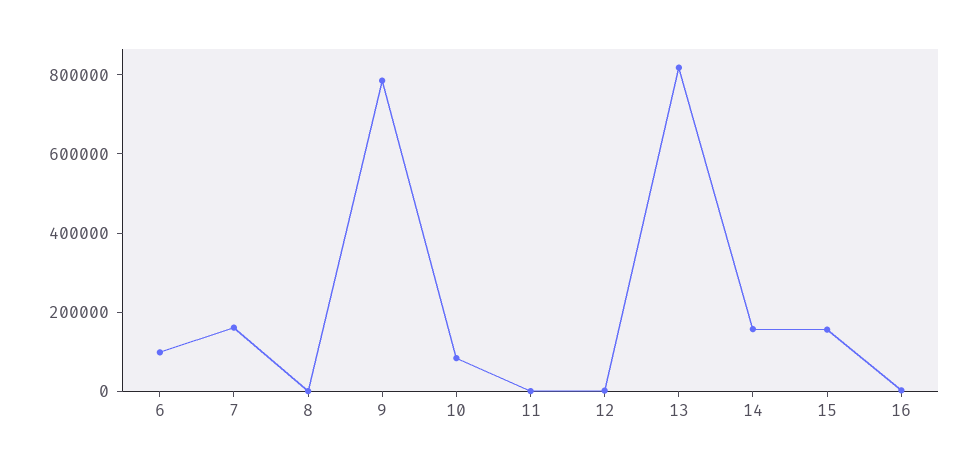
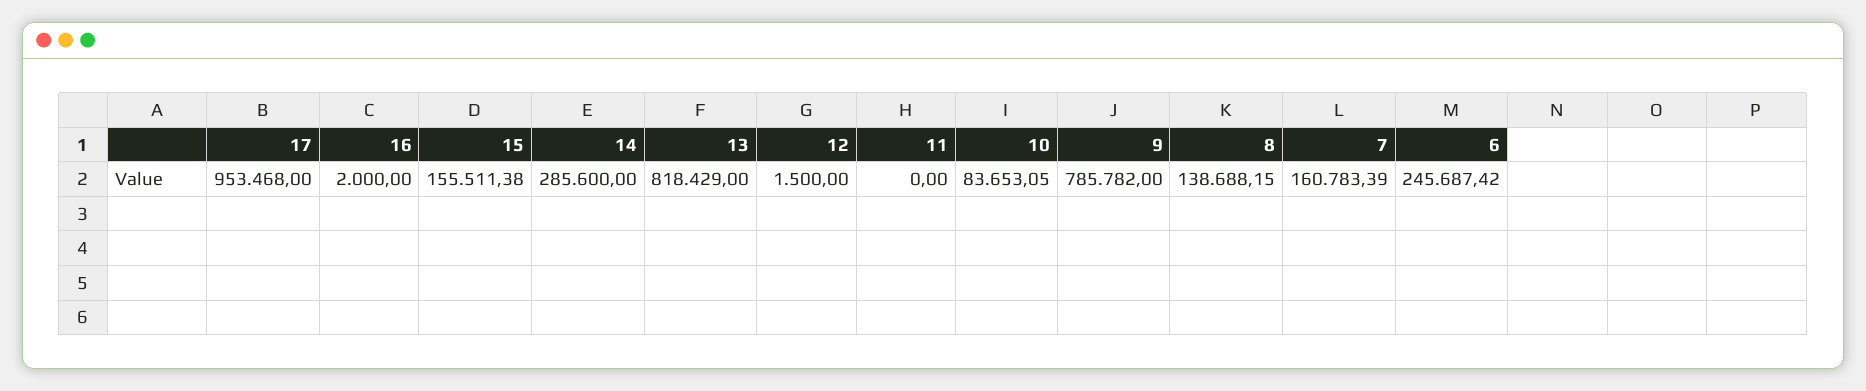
6: 100000 -> 245687.42
8: 0 -> 138688.15
14: 150000 -> 285600
17: none -> 953468

